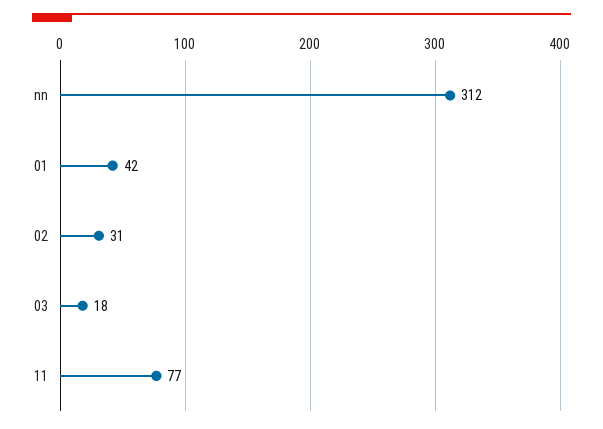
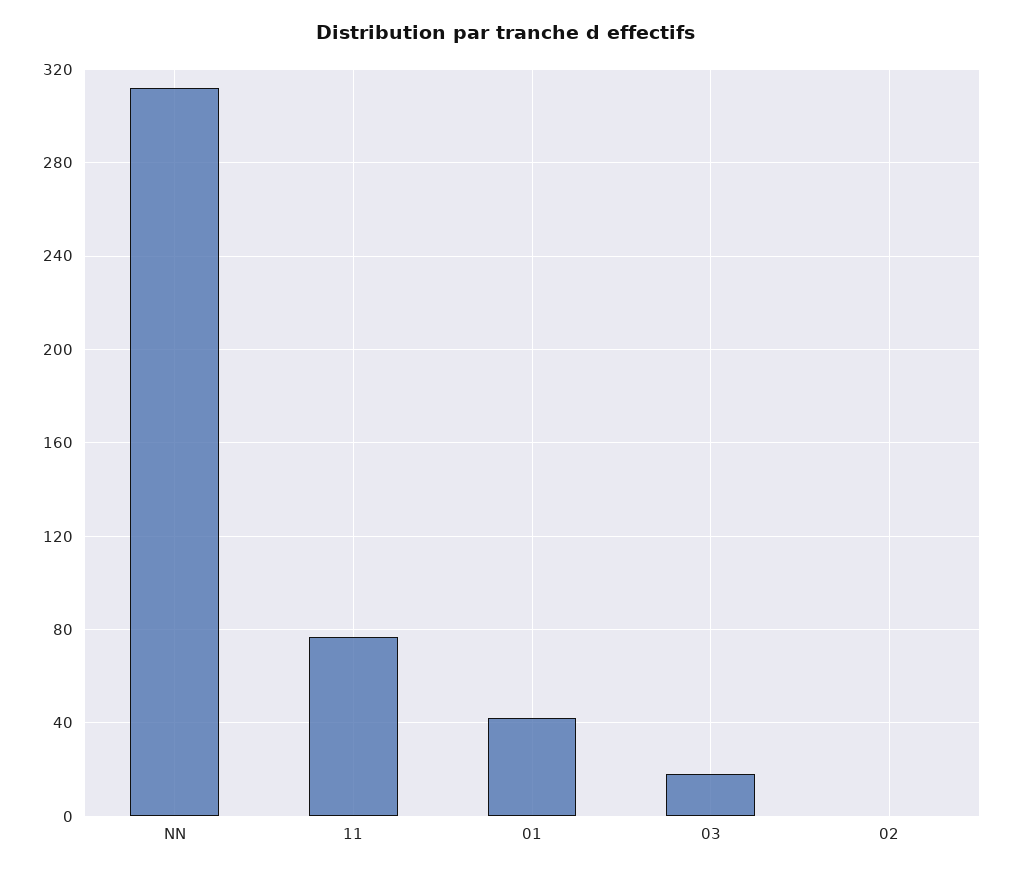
02: 31 -> 0

